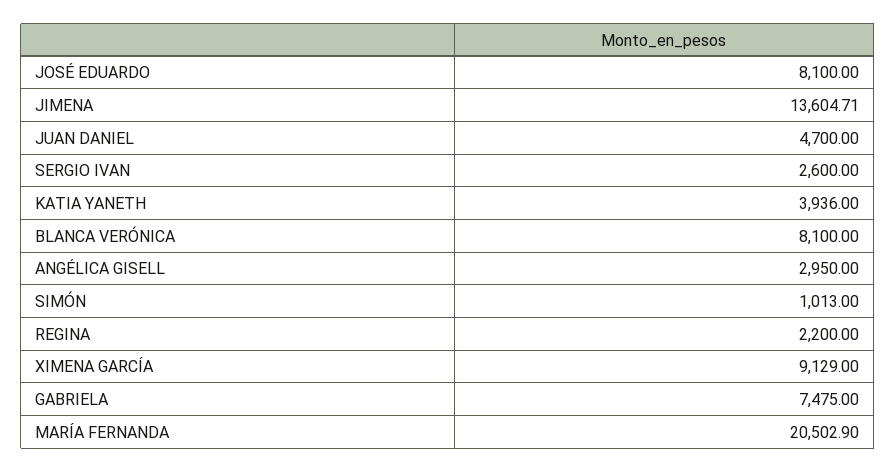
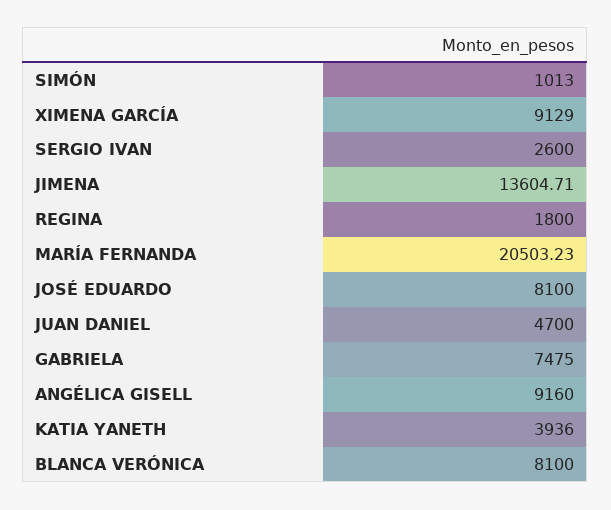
ANGÉLICA GISELL: 2950 -> 9160
REGINA: 2200 -> 1800
MARÍA FERNANDA: 20502.9 -> 20503.23

